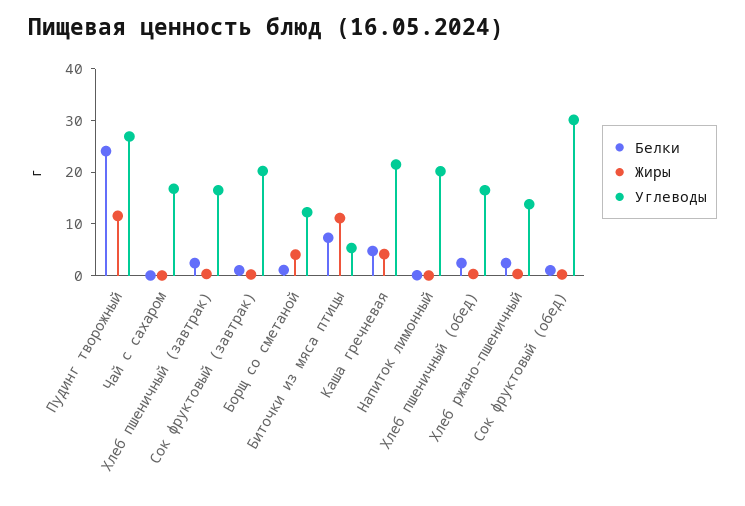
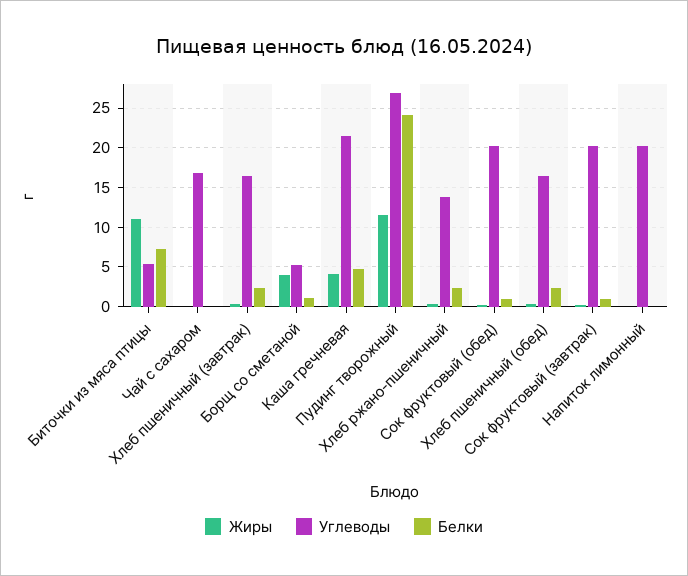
Углеводы, Борщ со сметаной: 12 -> 5
Углеводы, Сок фруктовый (обед): 30 -> 20

